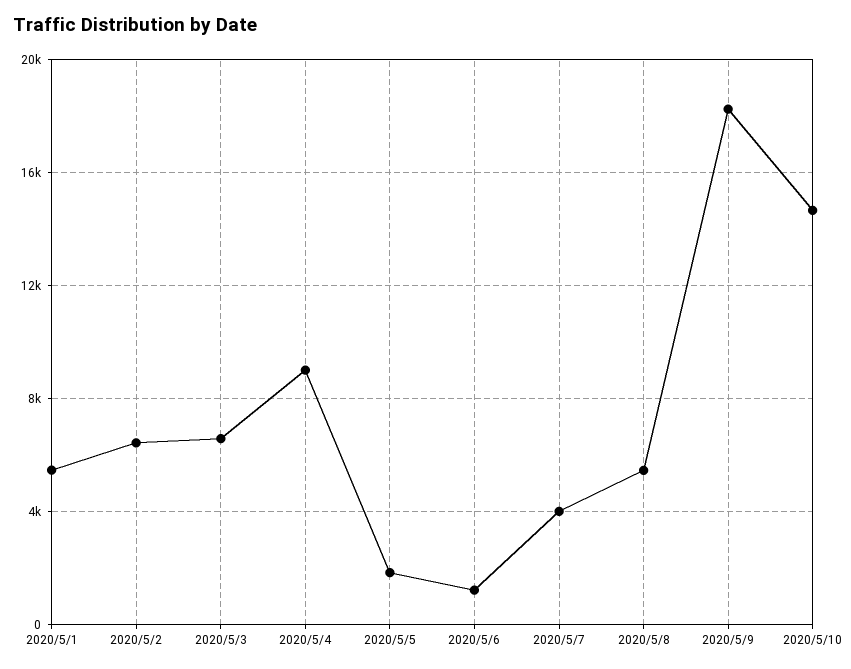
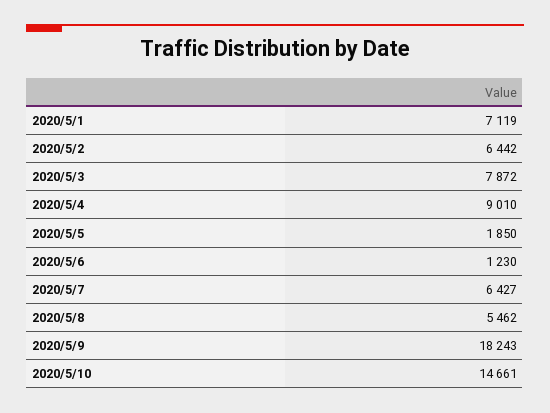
2020/5/1: 5500 -> 7119
2020/5/3: 6500 -> 7872
2020/5/7: 4000 -> 6427

